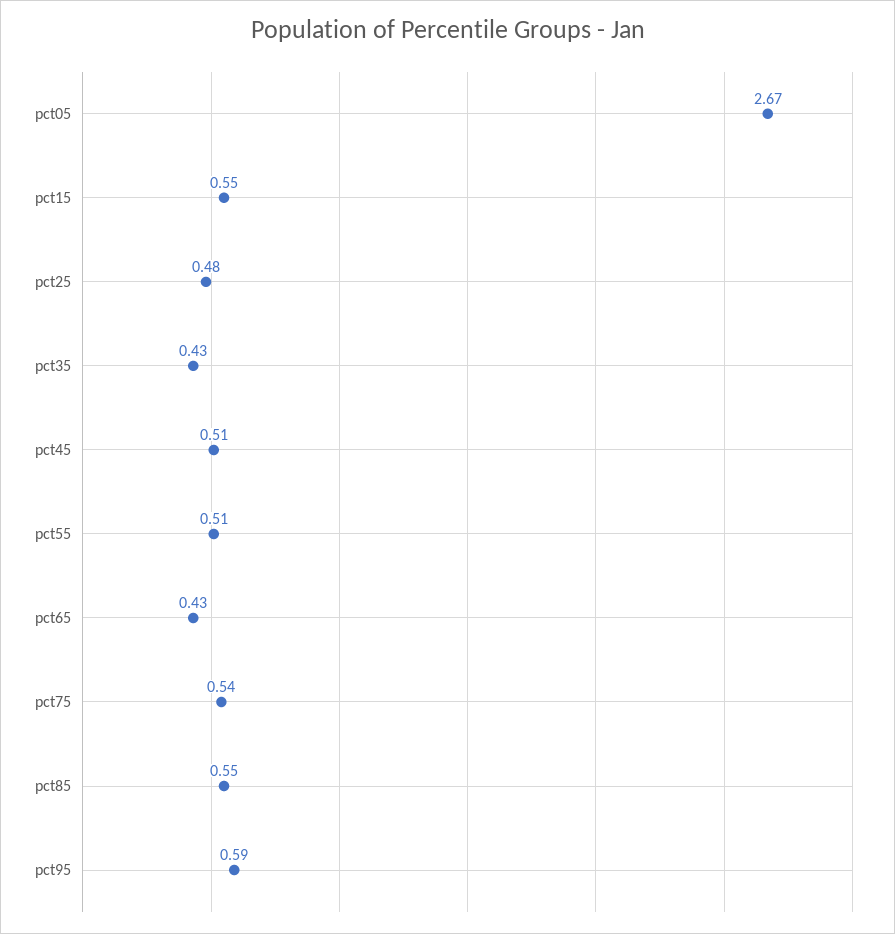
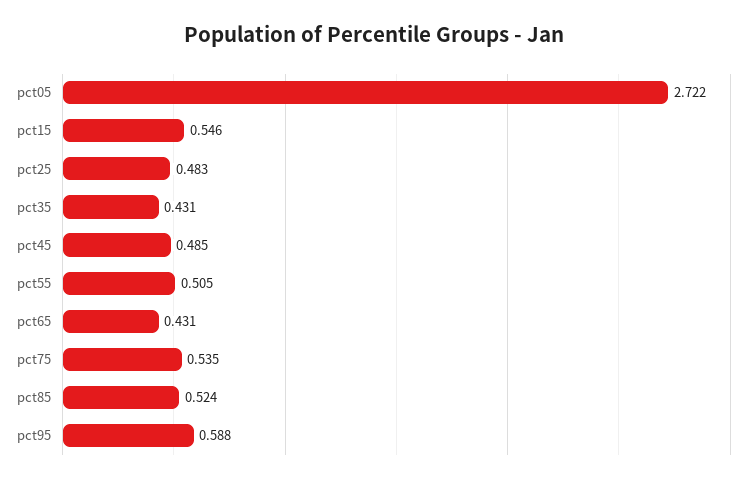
pct05: 2.67 -> 2.722
pct45: 0.51 -> 0.485
pct85: 0.55 -> 0.524

